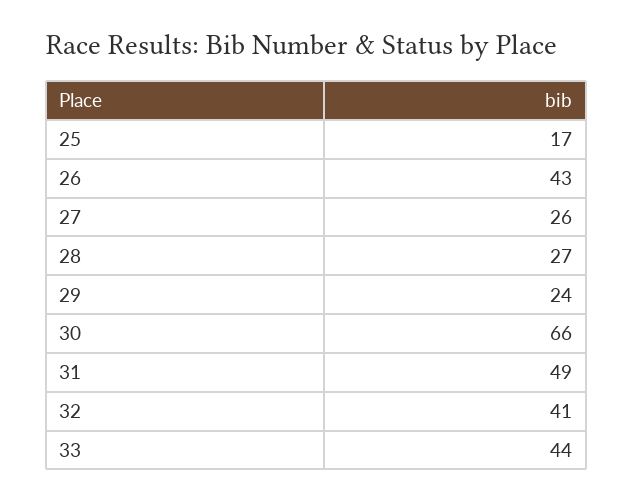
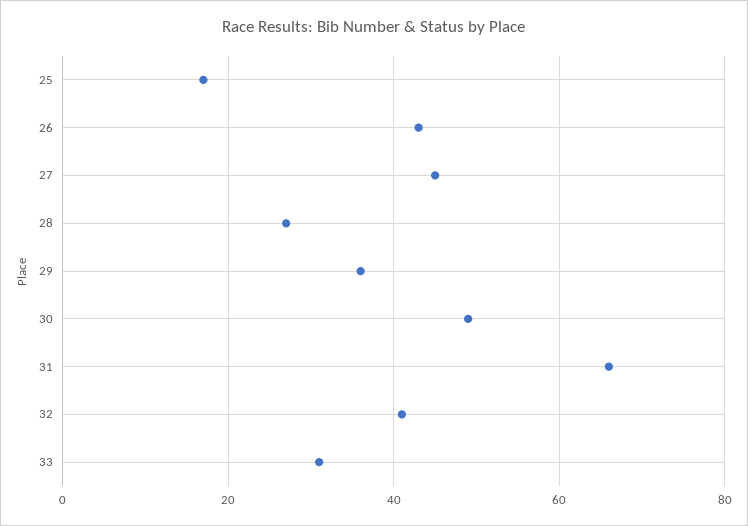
27: 26 -> 45
29: 24 -> 35
30: 66 -> 50
31: 49 -> 65
33: 44 -> 30

